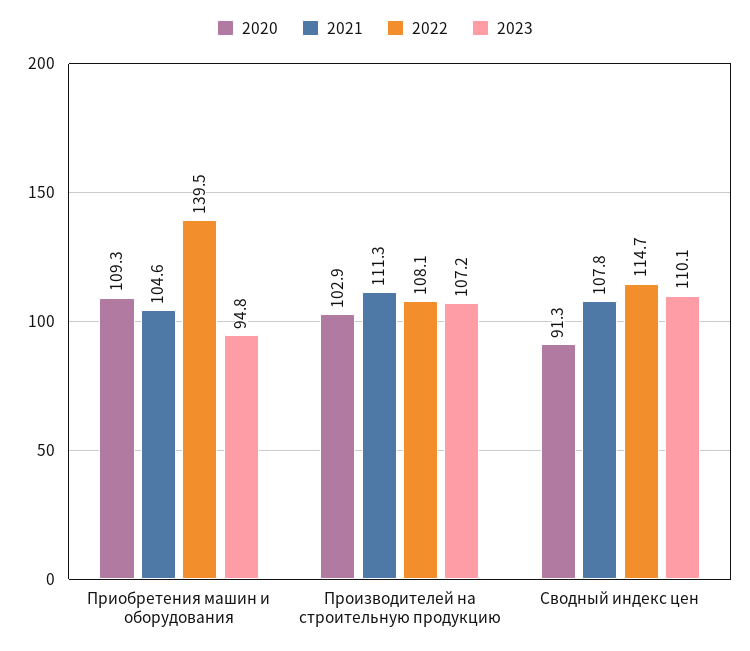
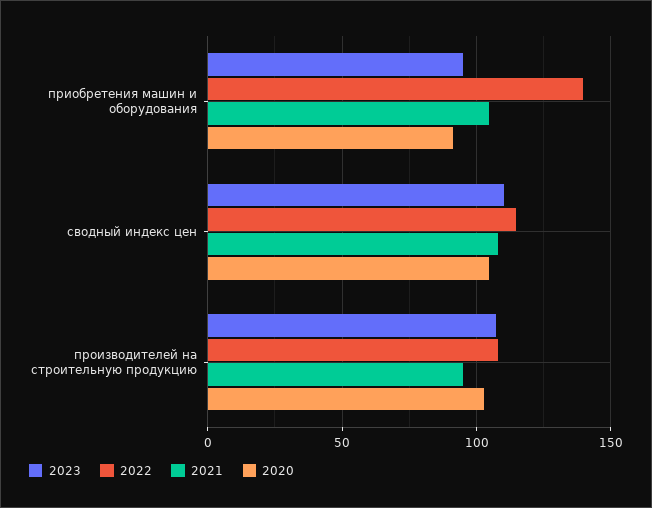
2020, Приобретения машин и оборудования: 109.3 -> 90
2021, Производителей на строительную продукцию: 111.3 -> 95
2020, Сводный индекс цен: 91.3 -> 105

